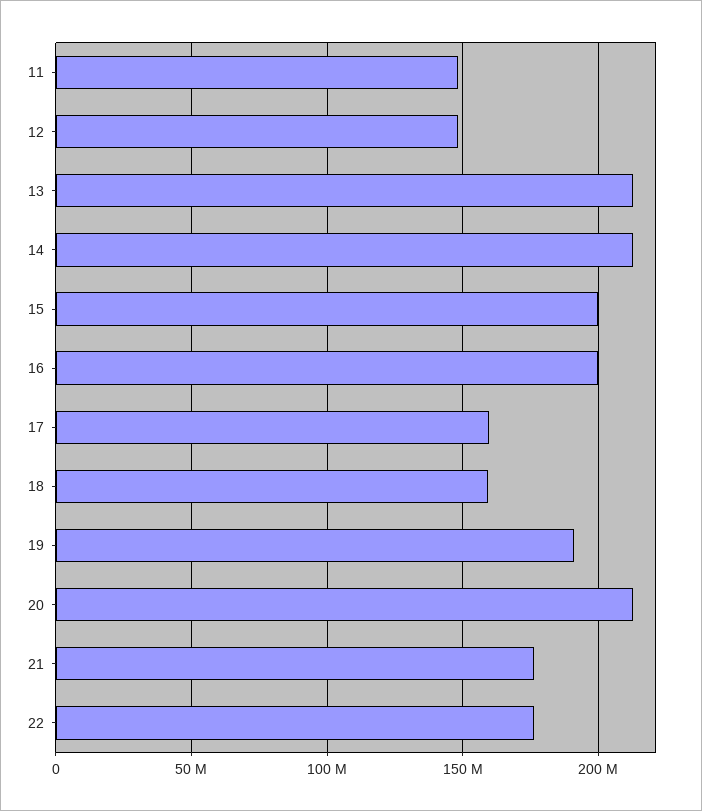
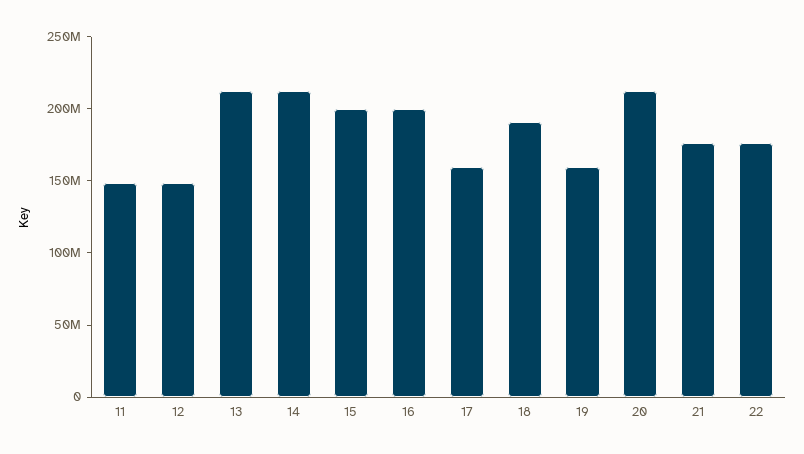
18: 160000000 -> 190000000
19: 190000000 -> 160000000

